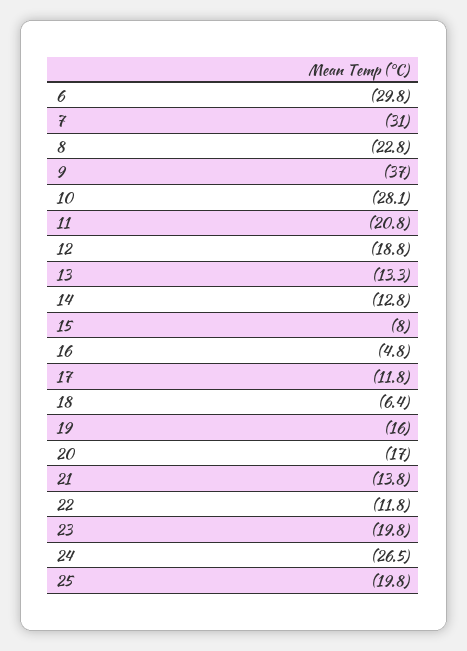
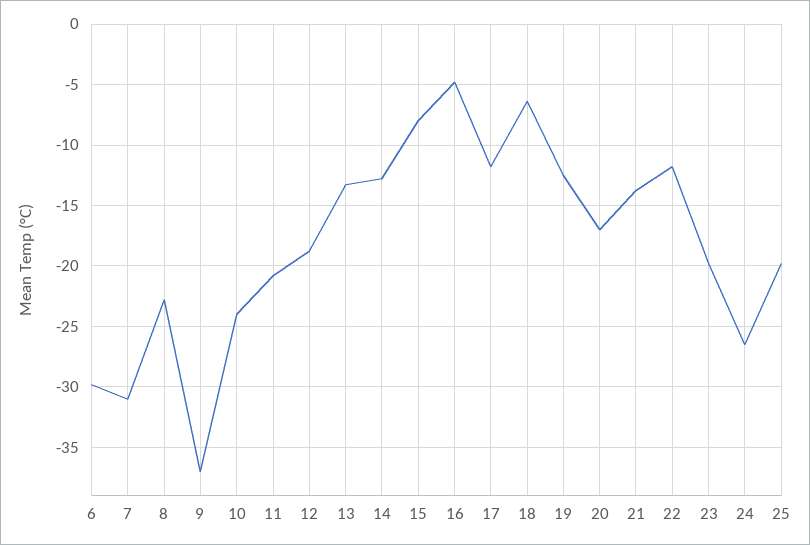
10: -28.1 -> -24
19: -16 -> -12.5

